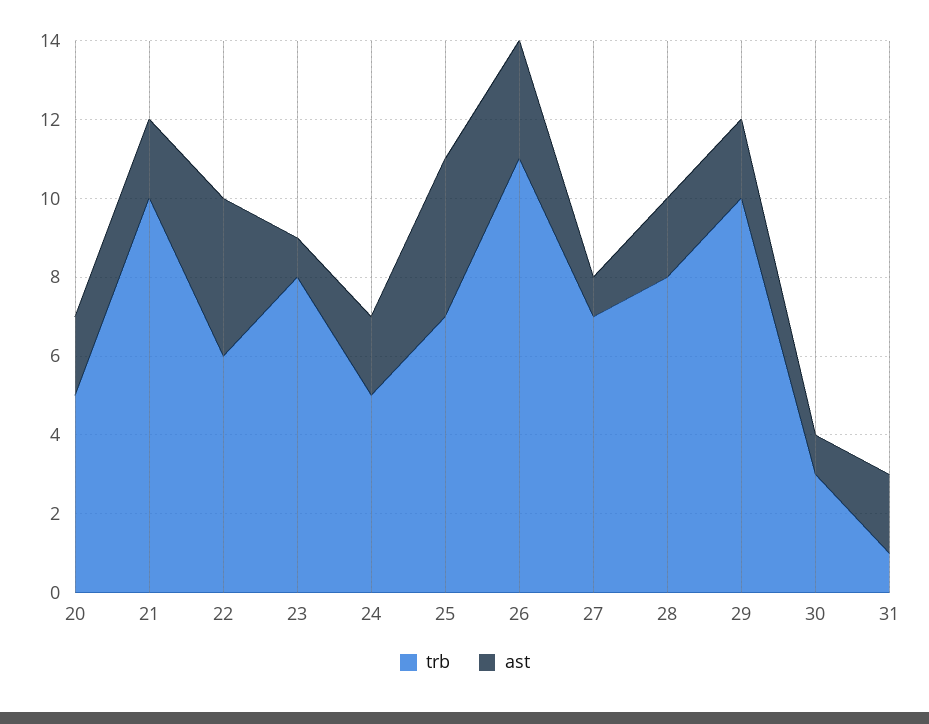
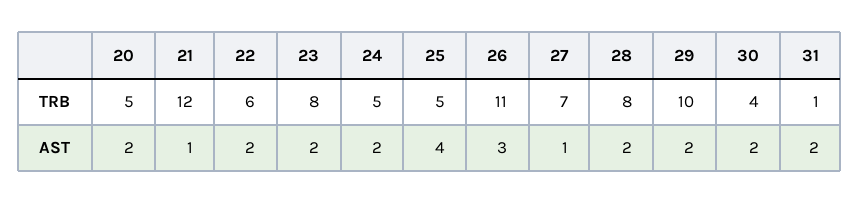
trb, 21: 10 -> 12
ast, 21: 2 -> 1
ast, 22: 4 -> 2
ast, 23: 1 -> 2
trb, 25: 7 -> 5
trb, 30: 3 -> 4
ast, 30: 1 -> 2

